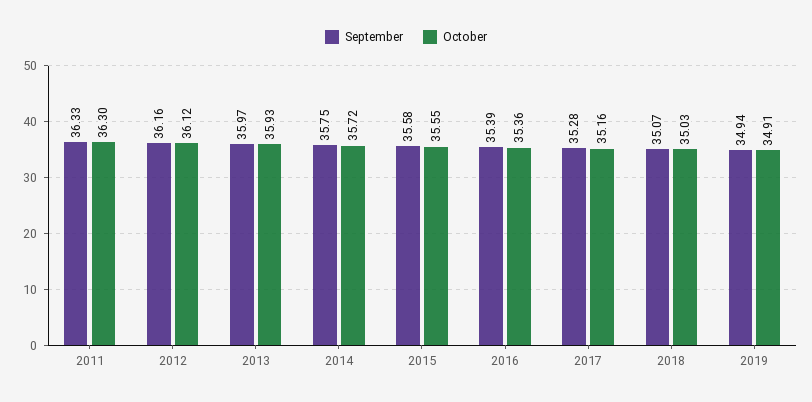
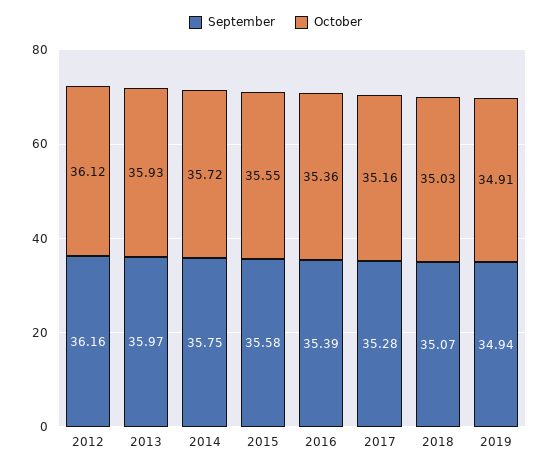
September, 2011: 36.33 -> none
October, 2011: 36.3 -> none

